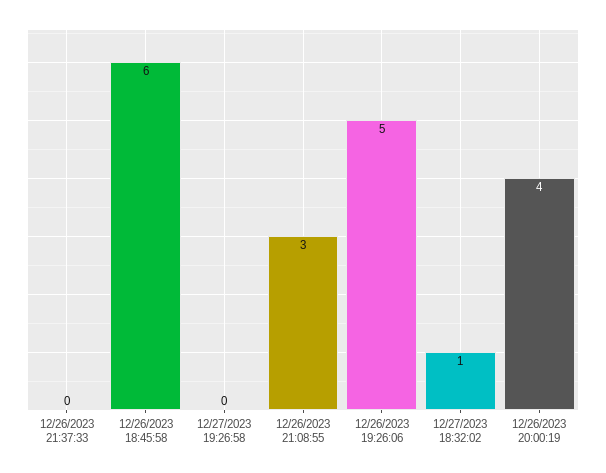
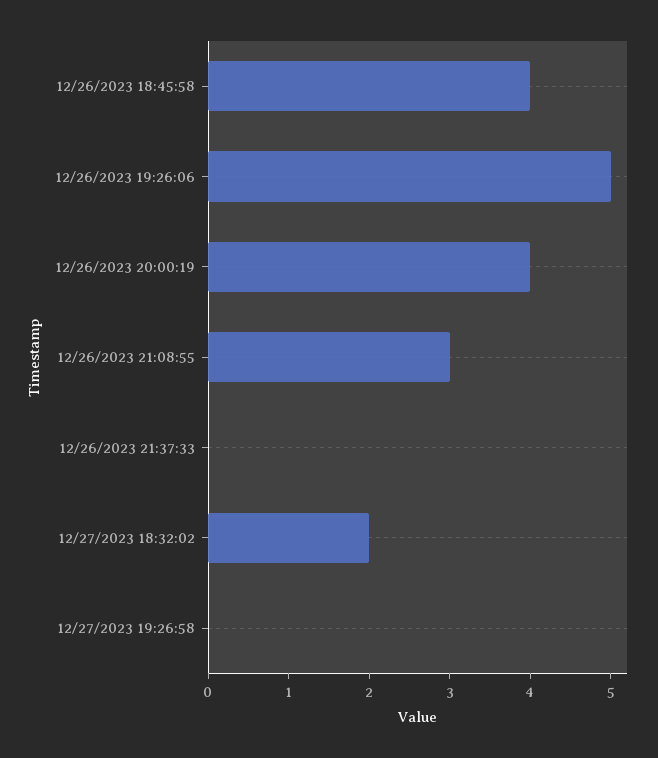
12/26/2023 18:45:58: 6 -> 4
12/27/2023 18:32:02: 1 -> 2

